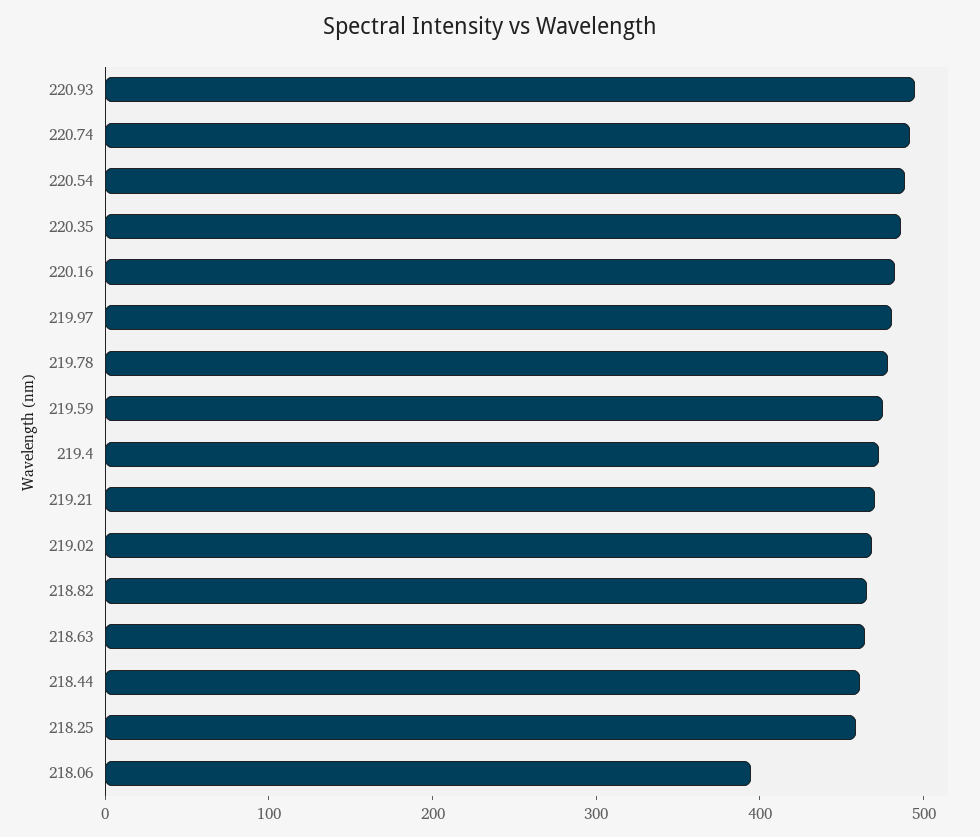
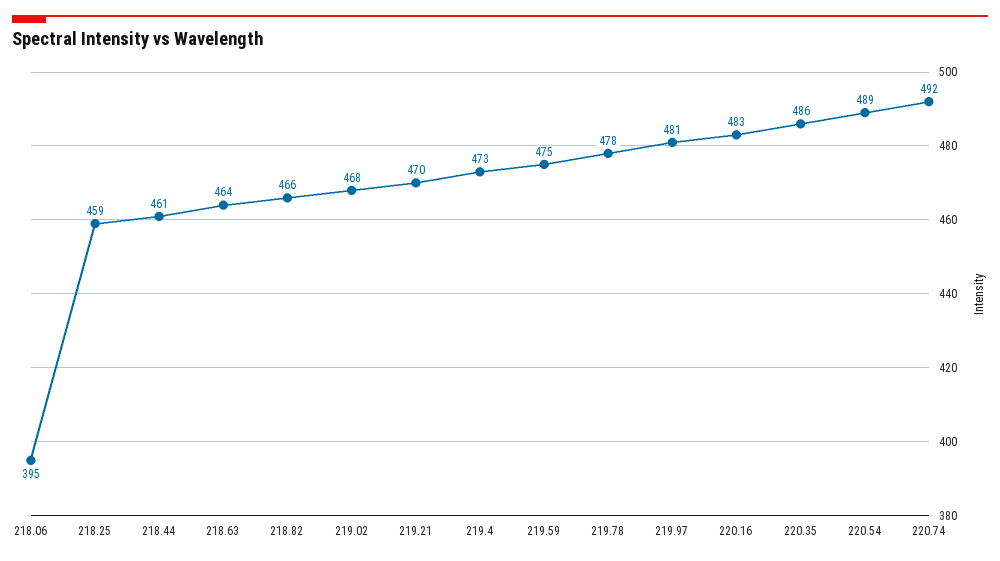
220.93: 500 -> none

